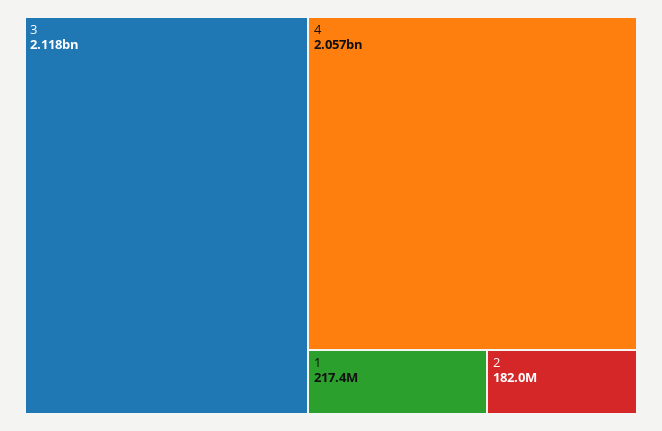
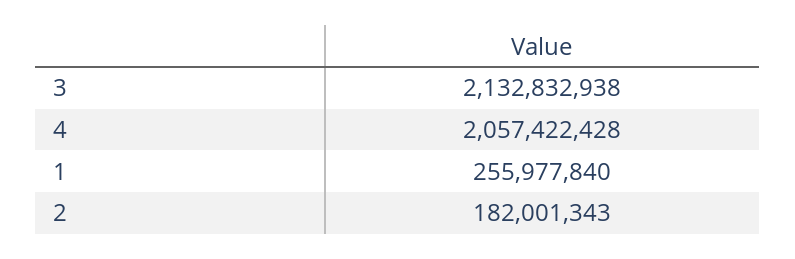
3: 2118000000 -> 2132832938
1: 217400000 -> 255977840

